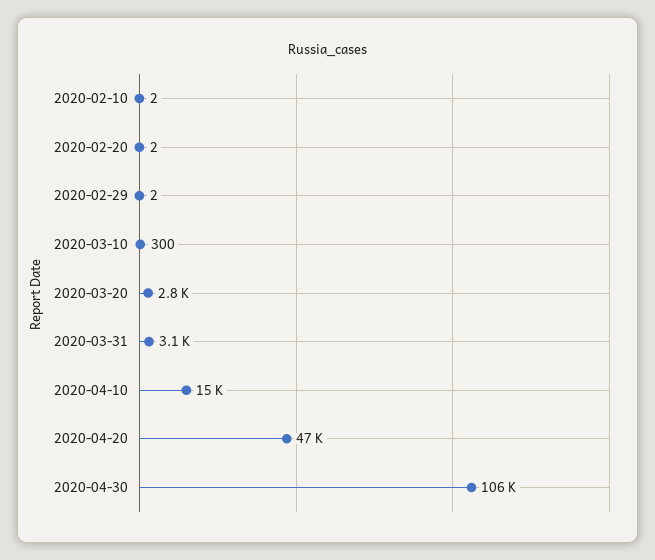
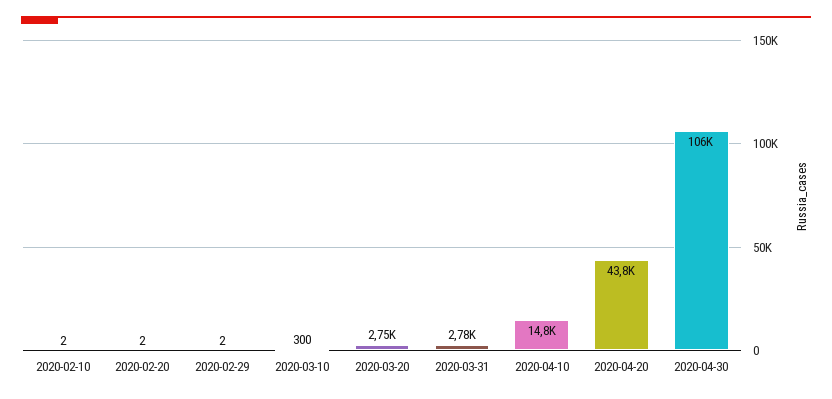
2020-03-31: 3100 -> 2780
2020-04-20: 47000 -> 43800

